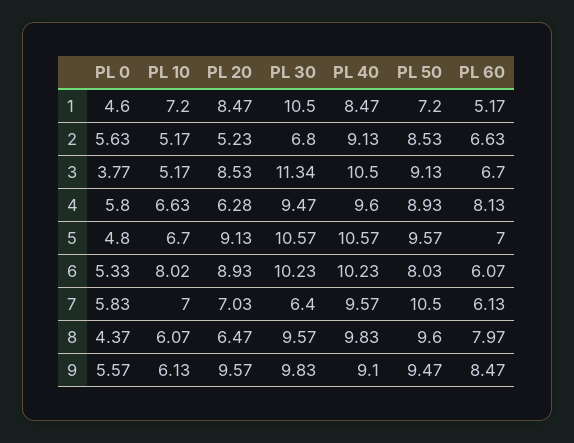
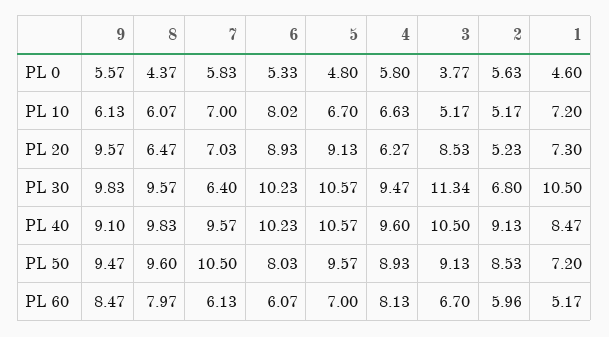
PL 20, 1: 8.47 -> 7.3
PL 60, 2: 6.63 -> 5.96
PL 20, 4: 6.28 -> 6.27

